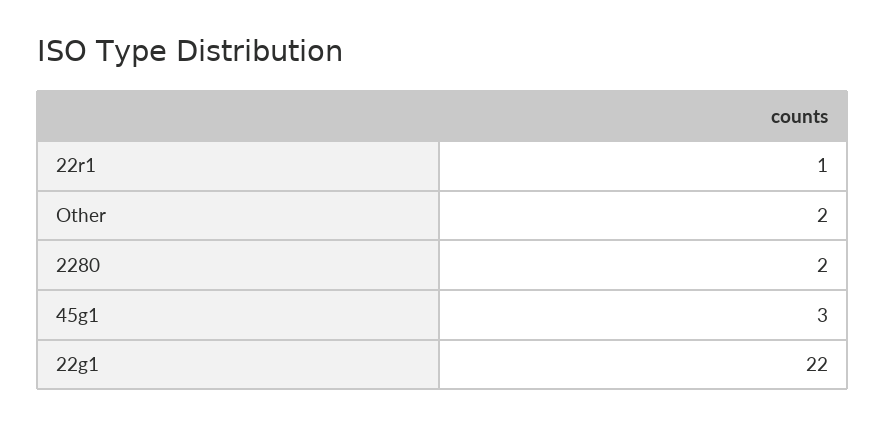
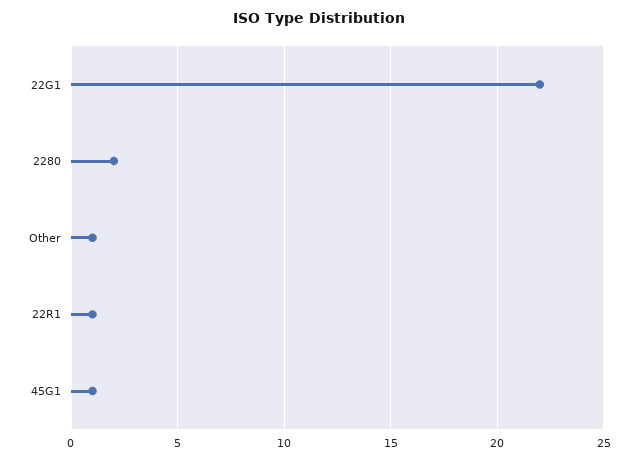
Other: 2 -> 1
45g1: 3 -> 1

